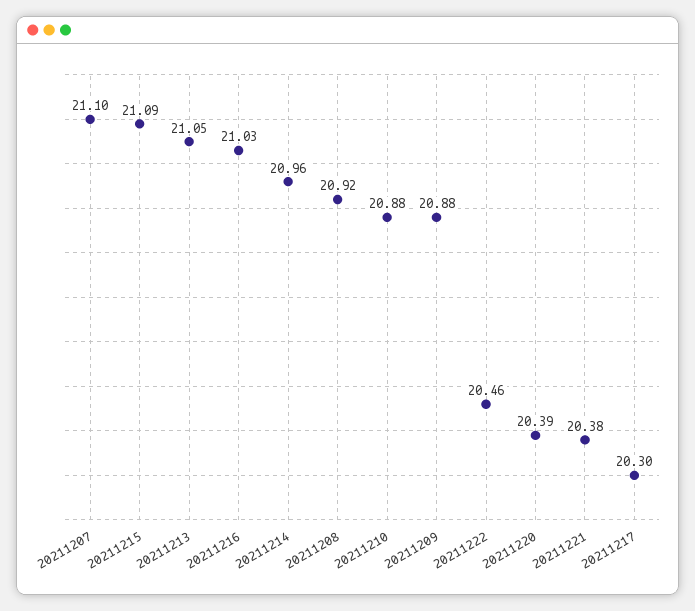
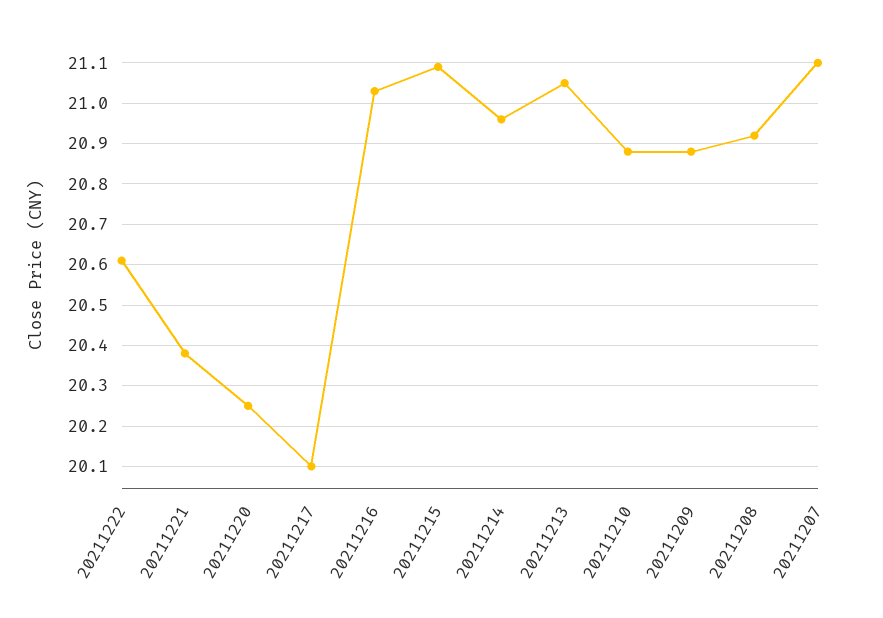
20211222: 20.46 -> 20.6
20211220: 20.39 -> 20.25
20211217: 20.3 -> 20.1

